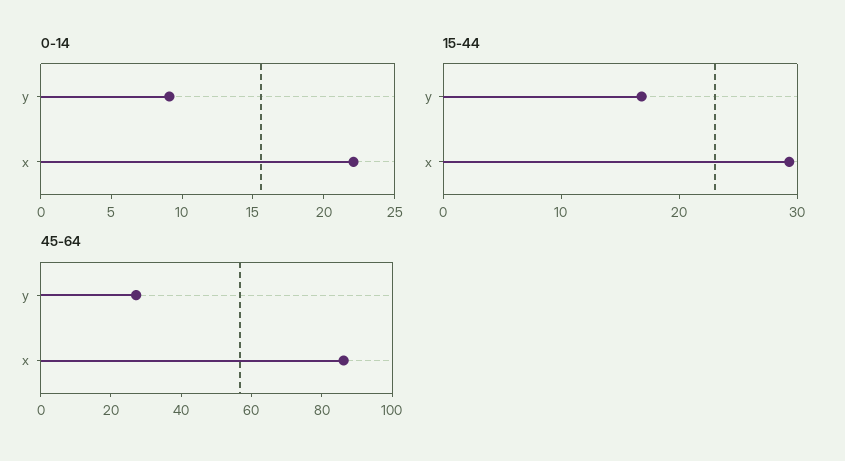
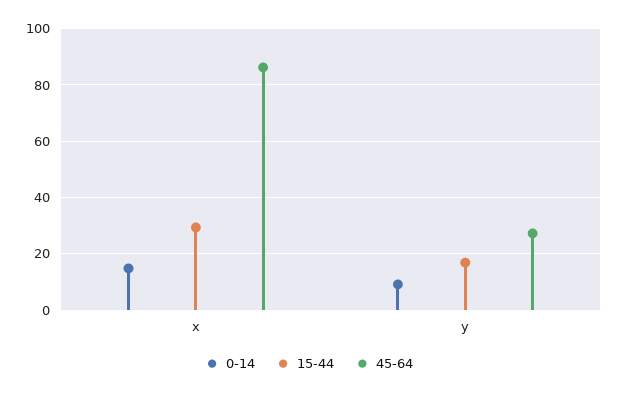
0-14, x: 22 -> 15

